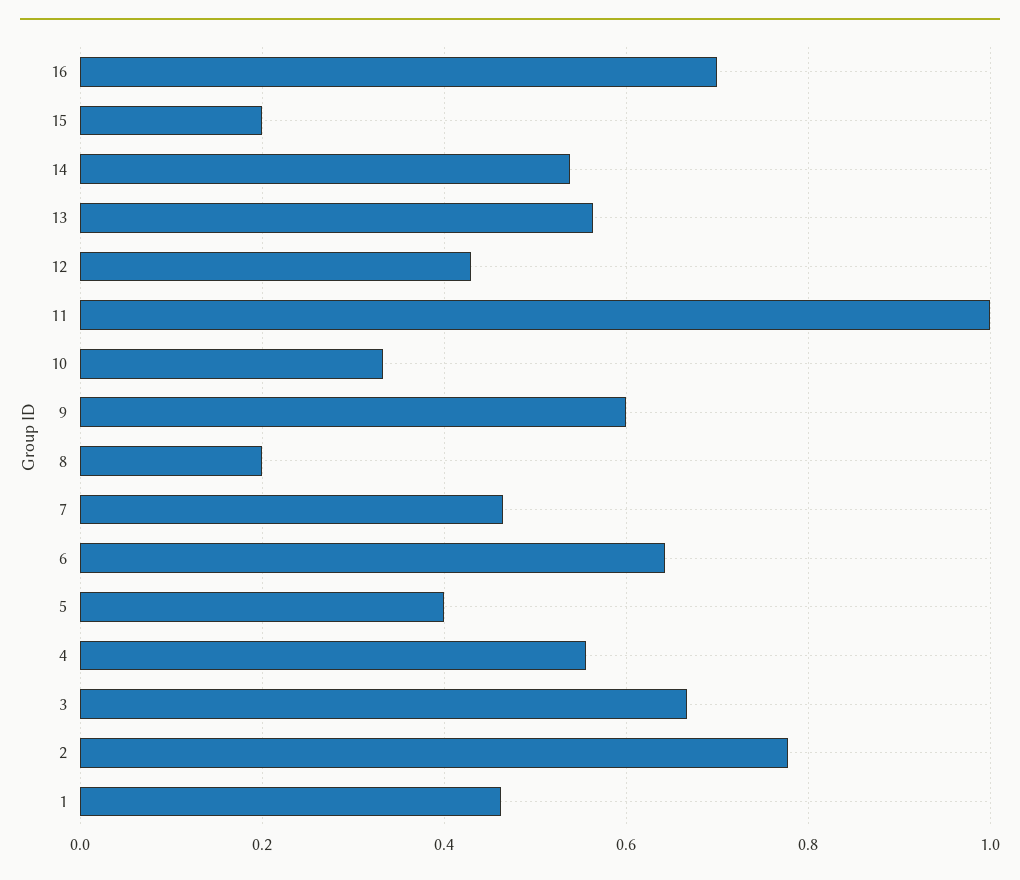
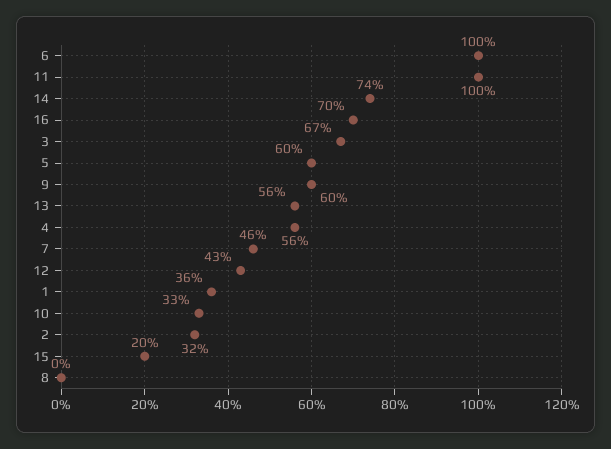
14: 0.54 -> 0.74
8: 0.2 -> 0
6: 0.64 -> 1
5: 0.4 -> 0.6
2: 0.78 -> 0.32
1: 0.46 -> 0.36

